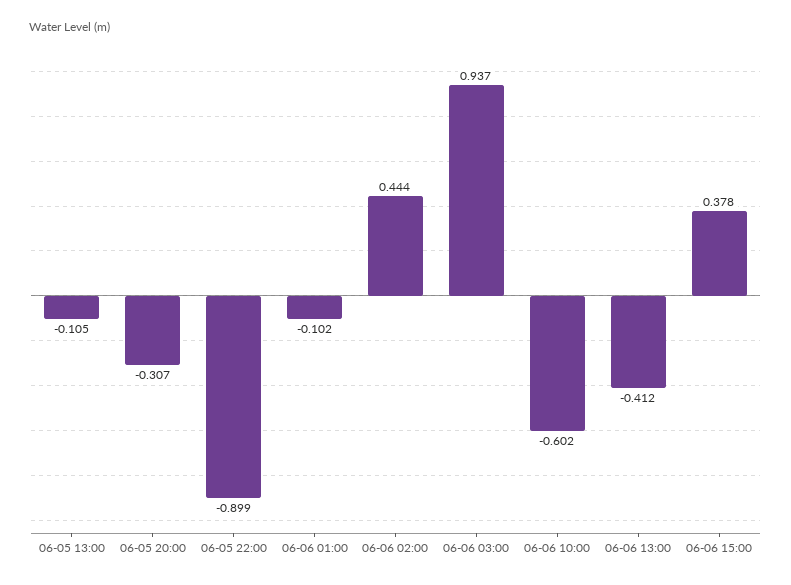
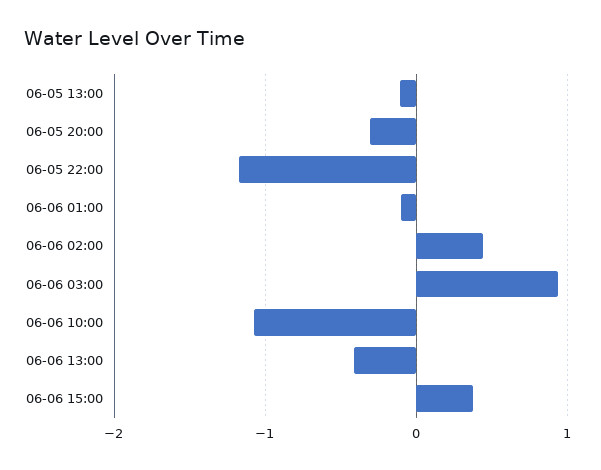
06-05 22:00: -0.899 -> -1.2
06-06 10:00: -0.602 -> -1.1

